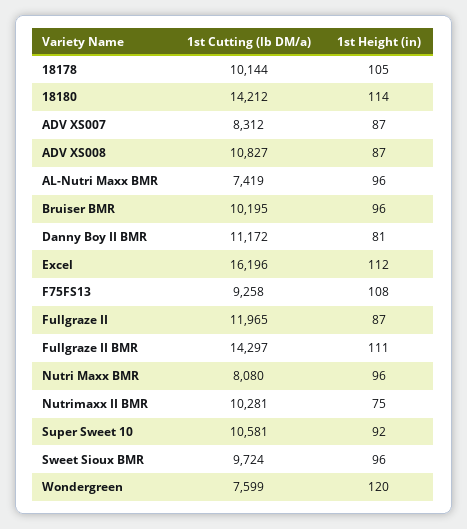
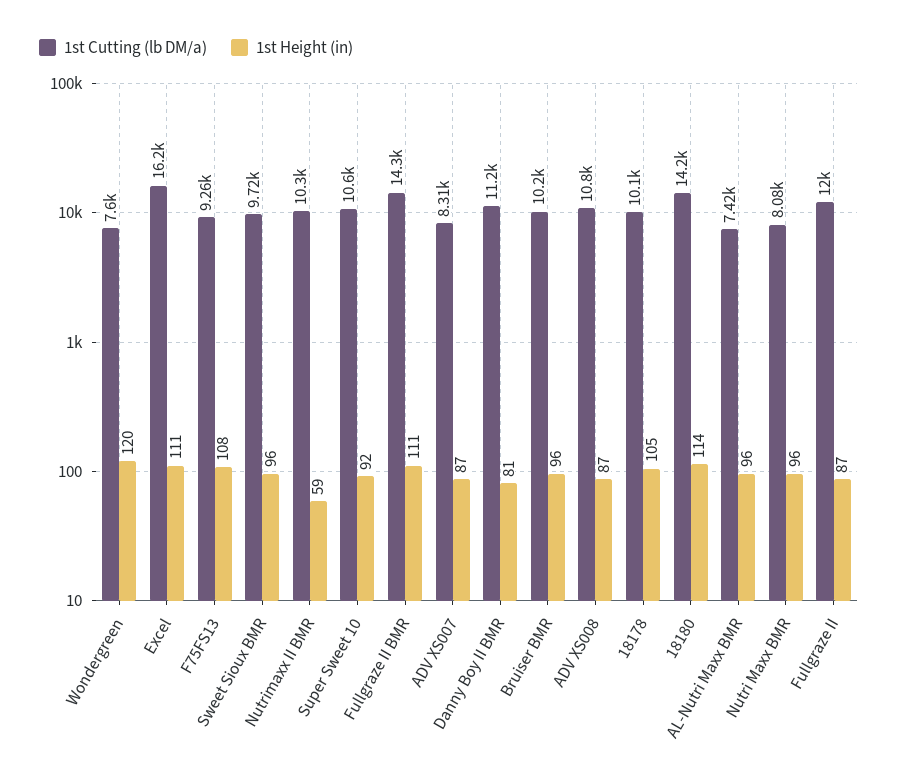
1st Height (in), Excel: 112 -> 111
1st Height (in), Nutrimaxx II BMR: 75 -> 59

